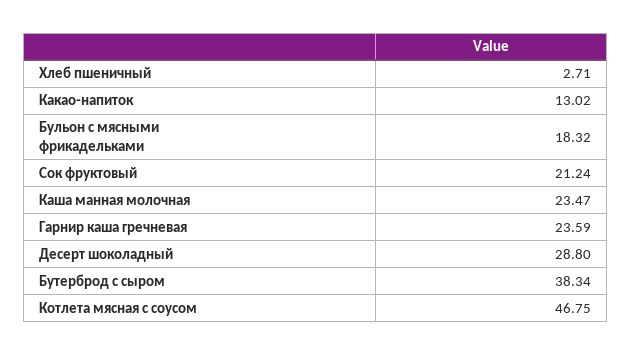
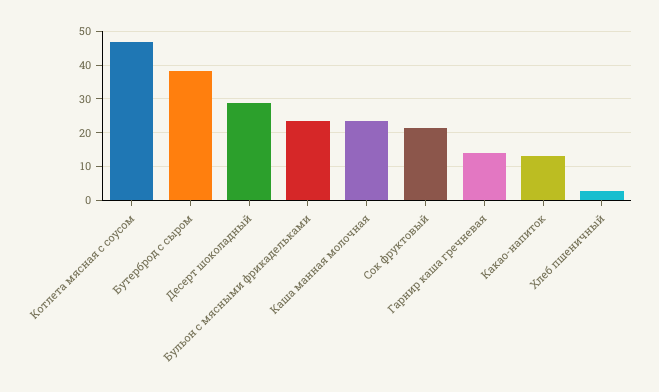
Бульон с мясными фрикадельками: 18.32 -> 24
Гарнир каша гречневая: 23.59 -> 14

